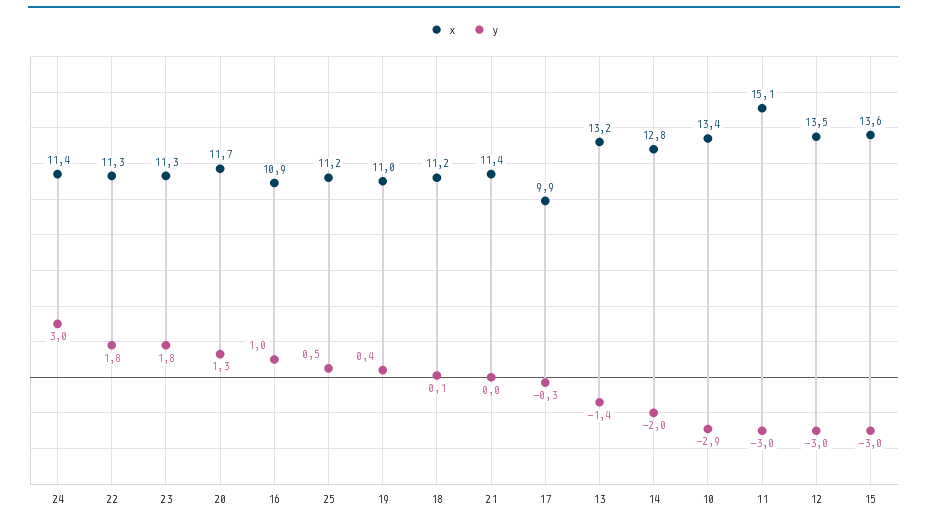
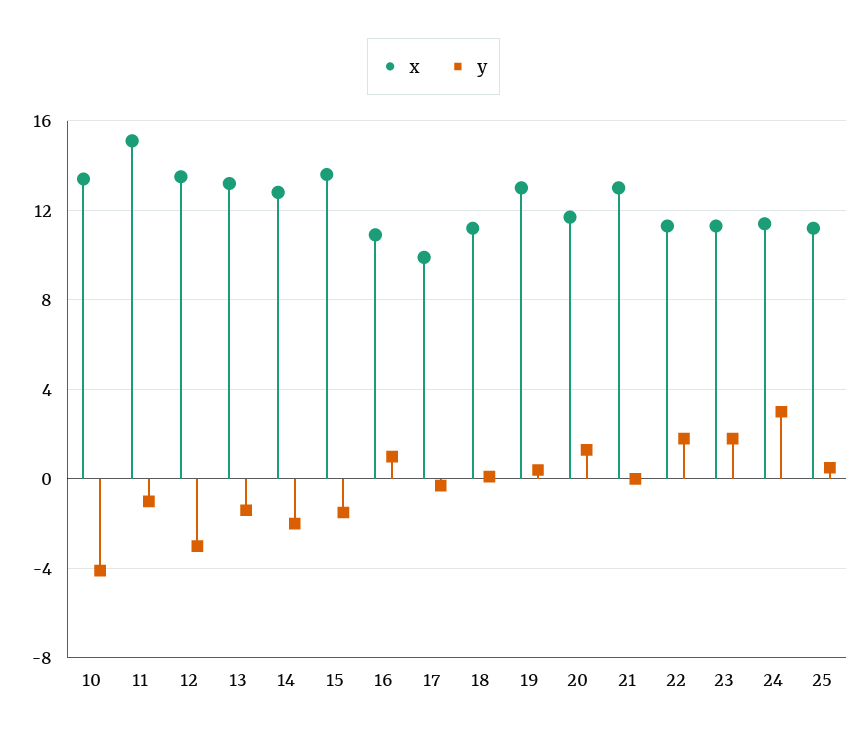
x, 19: 11 -> 13
x, 21: 11.4 -> 13
y, 10: -2.9 -> -4
y, 11: -3 -> -1
y, 15: -3 -> -1.5

